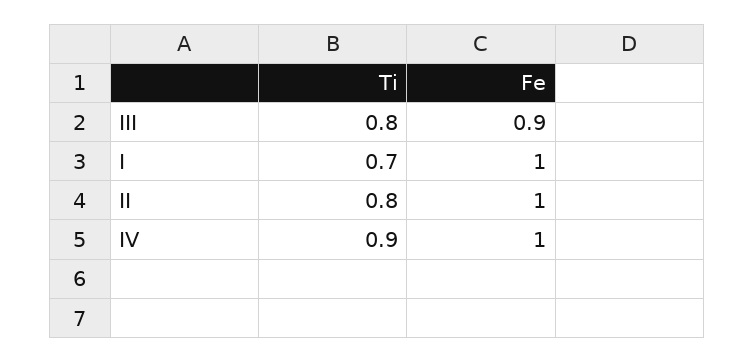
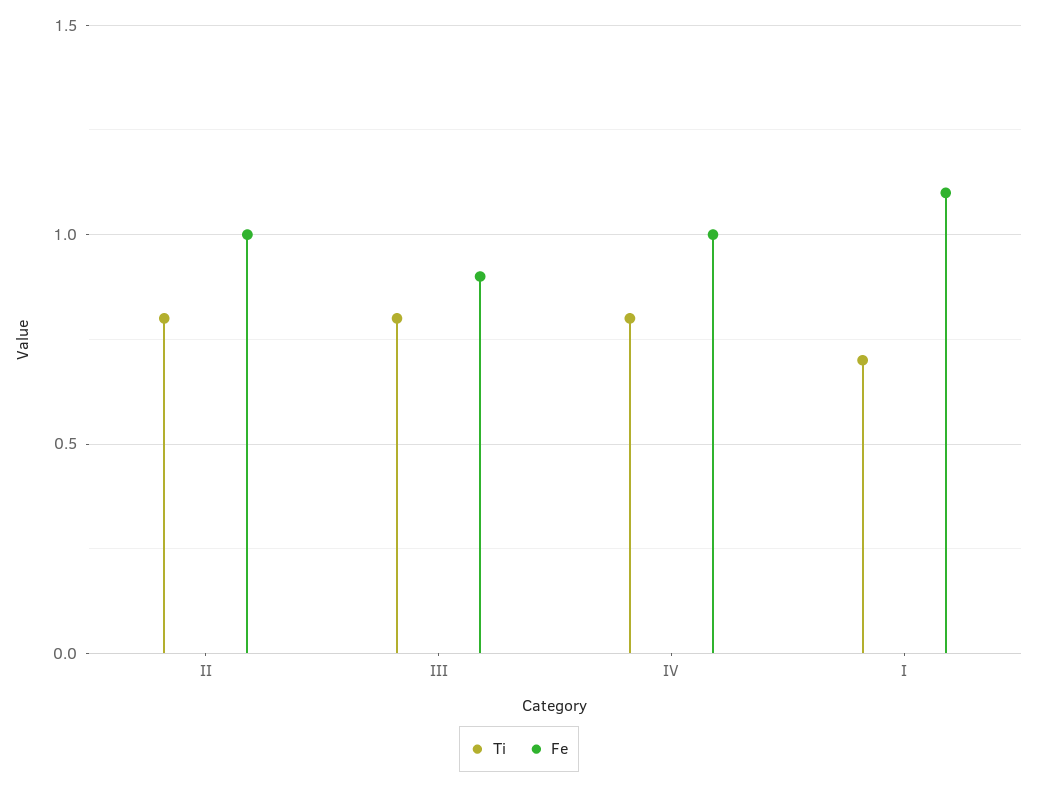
Fe, I: 1 -> 1.1
Ti, IV: 0.9 -> 0.8

